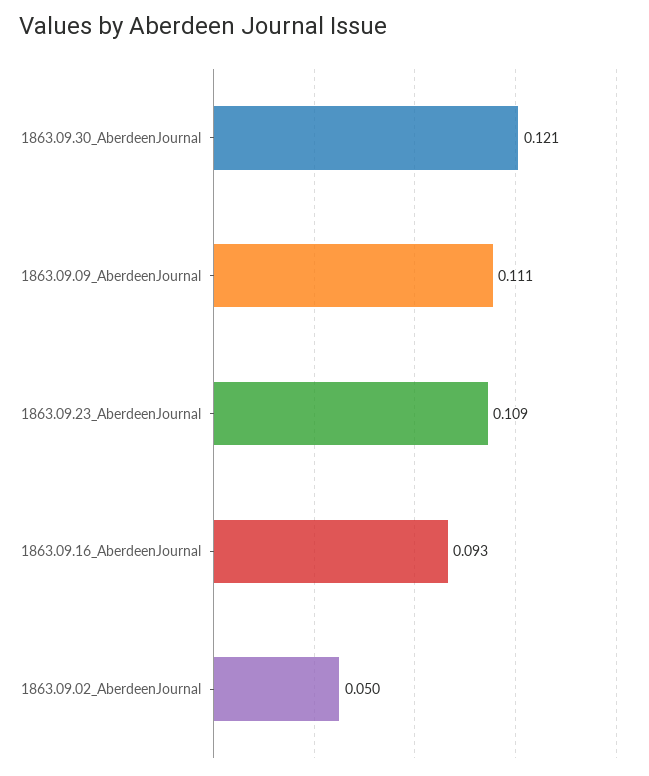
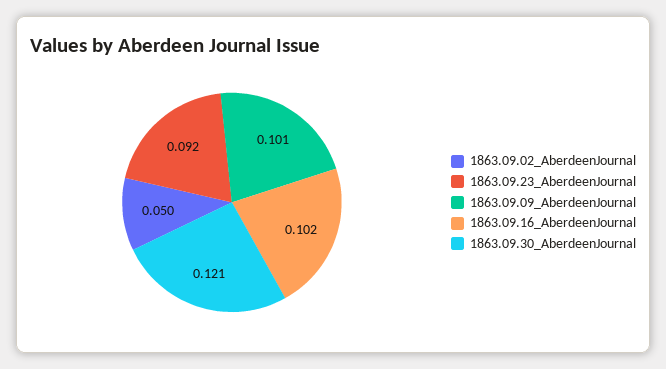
1863.09.09_AberdeenJournal: 0.111 -> 0.101
1863.09.23_AberdeenJournal: 0.109 -> 0.092
1863.09.16_AberdeenJournal: 0.093 -> 0.102

